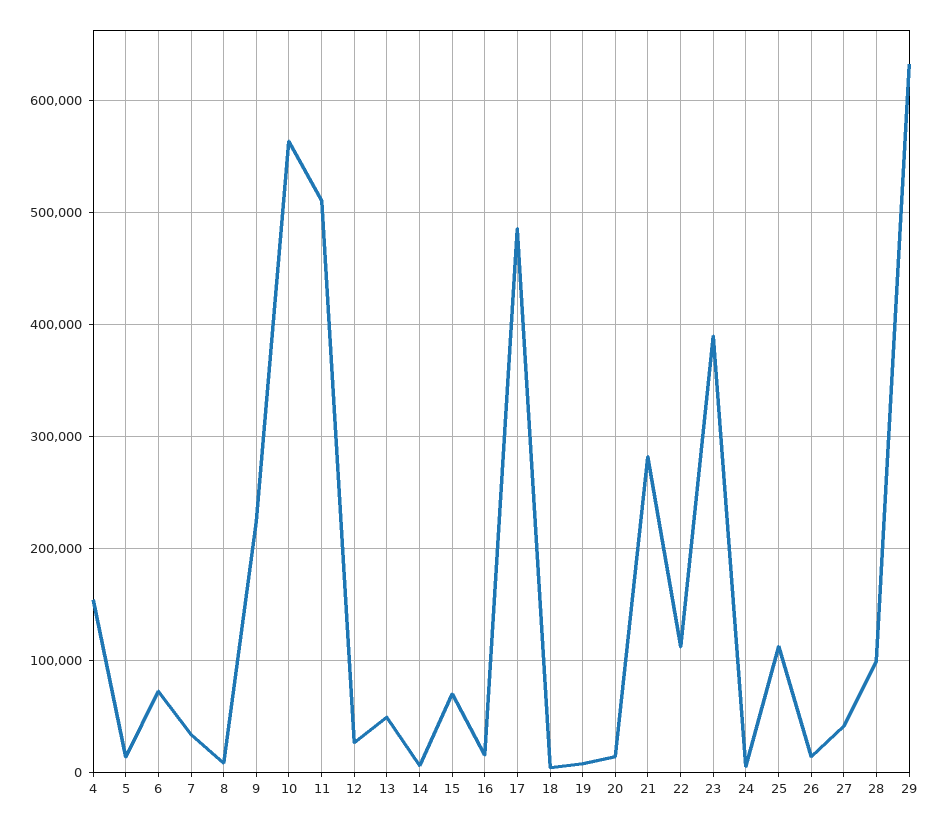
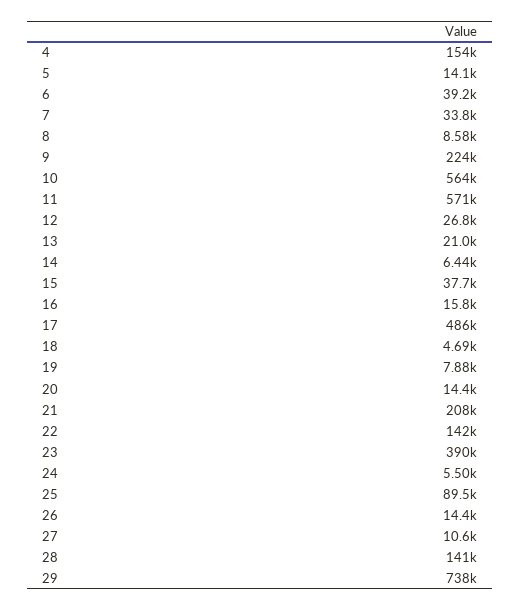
6: 70000 -> 39200
11: 510000 -> 571000
13: 50000 -> 21000
15: 70000 -> 37700
21: 280000 -> 208000
22: 110000 -> 142000
25: 110000 -> 89500
27: 40000 -> 10600
28: 100000 -> 141000
29: 630000 -> 738000

